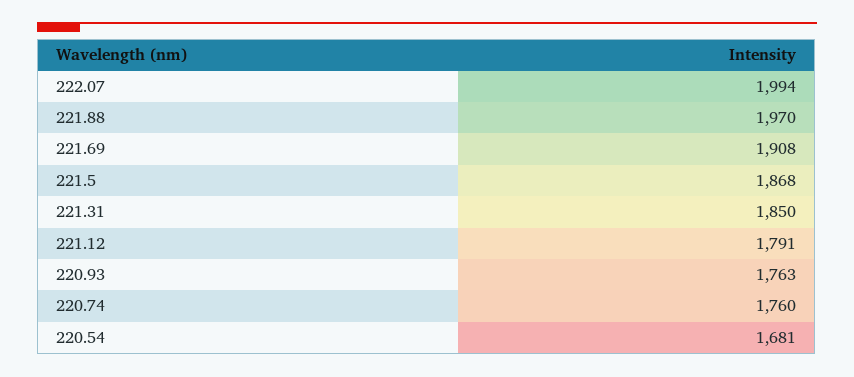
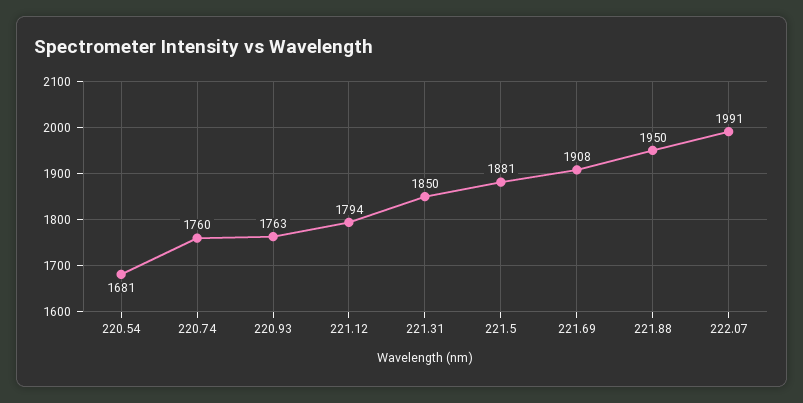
222.07: 1994 -> 1991
221.88: 1970 -> 1950
221.5: 1868 -> 1881
221.12: 1791 -> 1794

